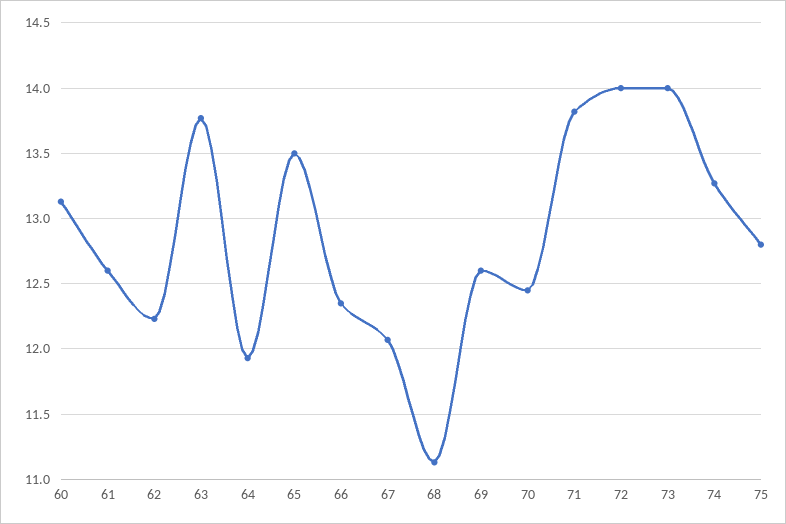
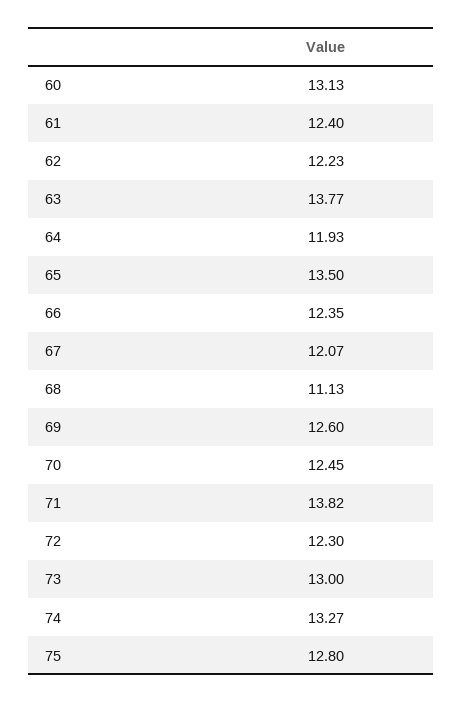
61: 12.6 -> 12.4
72: 14 -> 12.3
73: 14 -> 13

